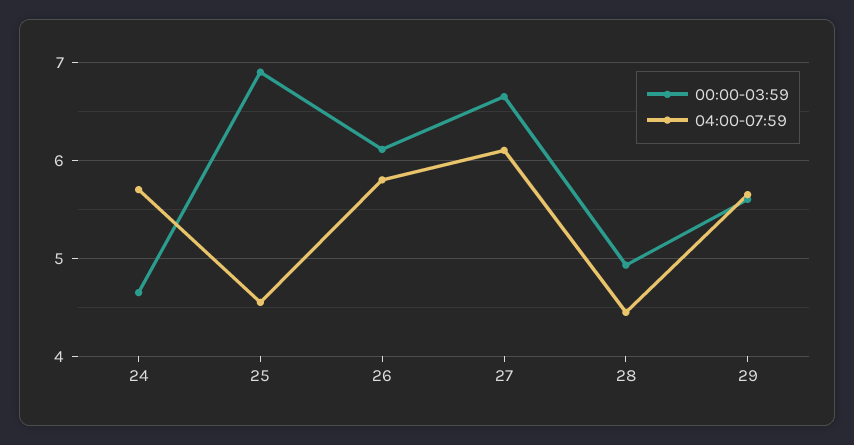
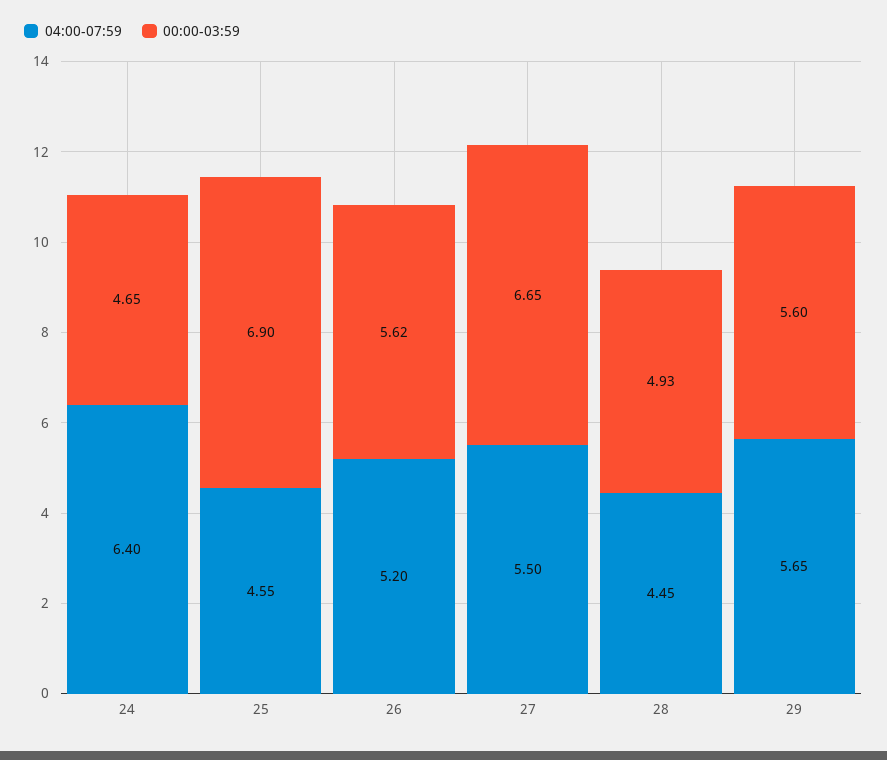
04:00-07:59, 24: 5.7 -> 6.4
00:00-03:59, 26: 6.1 -> 5.62
04:00-07:59, 26: 5.8 -> 5.2
04:00-07:59, 27: 6.1 -> 5.5

